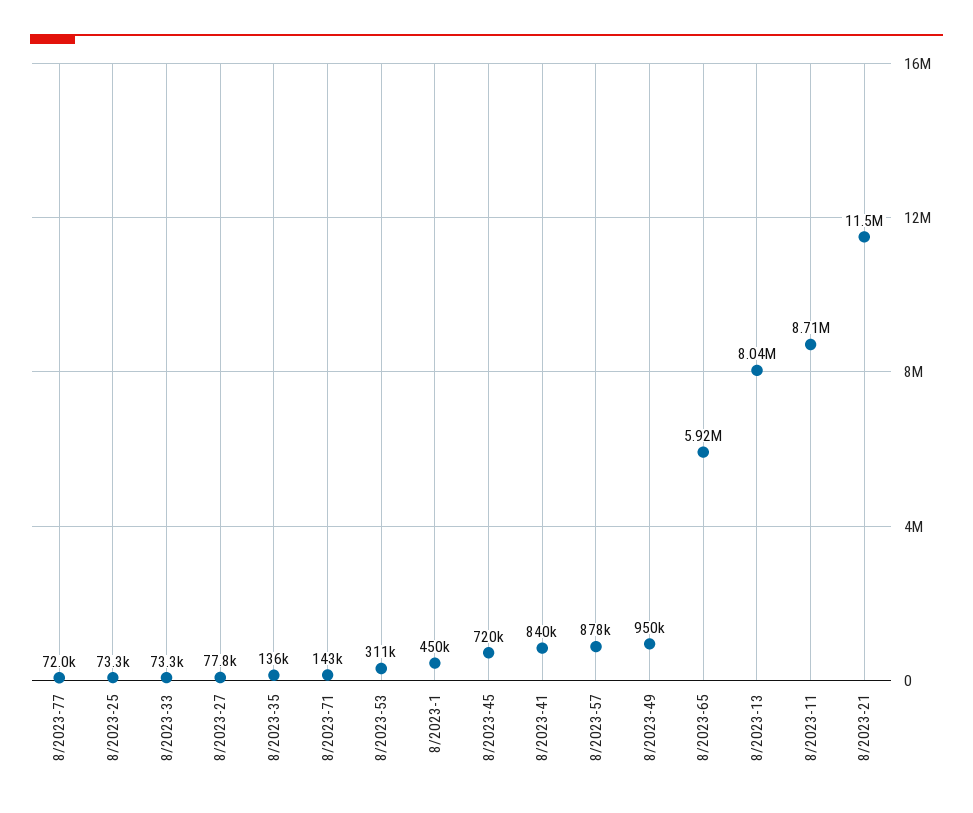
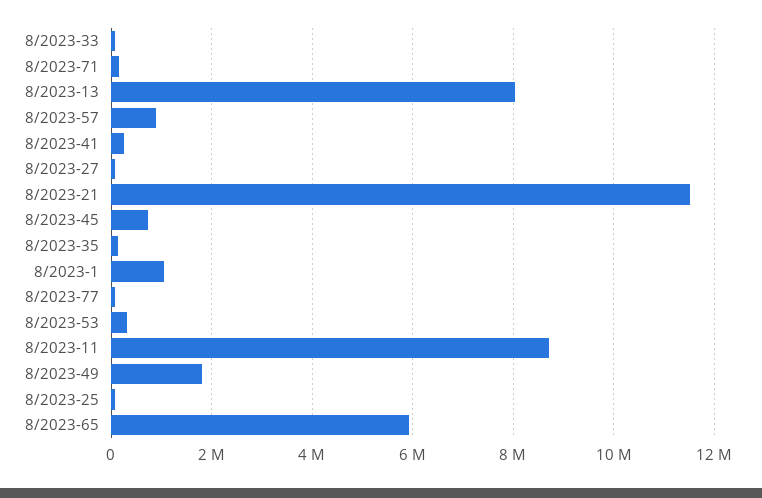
8/2023-1: 450000 -> 1000000
8/2023-41: 840000 -> 200000
8/2023-49: 950000 -> 1800000

